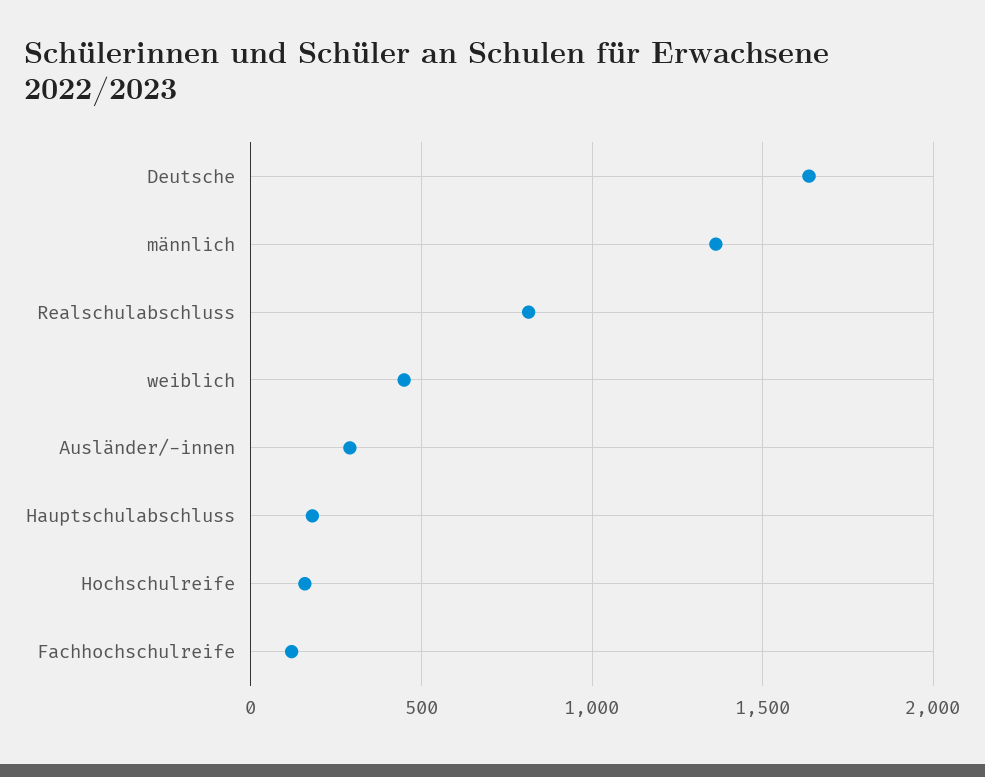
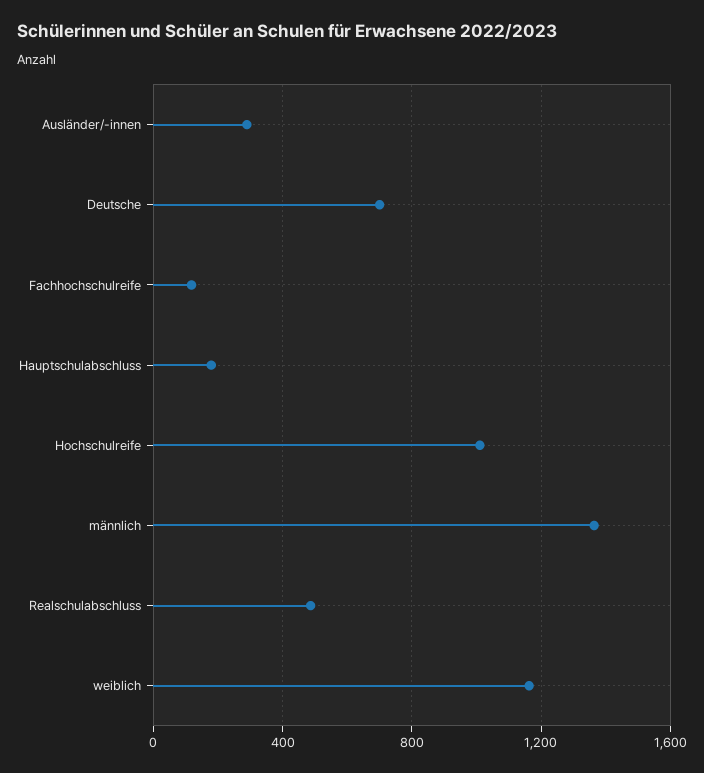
Deutsche: 1650 -> 700
Realschulabschluss: 800 -> 500
weiblich: 450 -> 1150
Hochschulreife: 150 -> 1000

